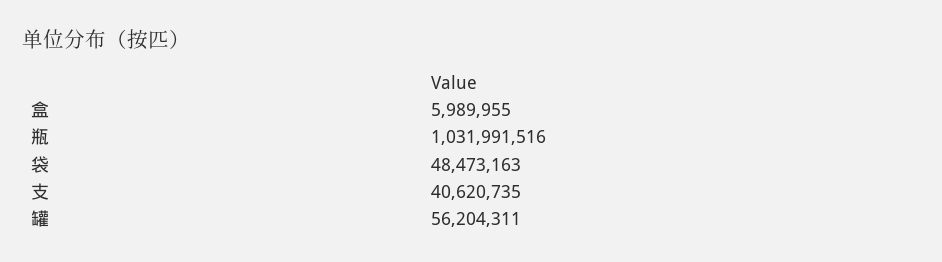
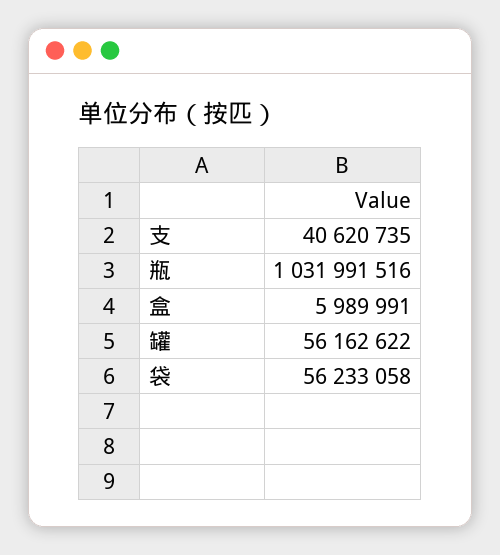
盒: 5989955 -> 5989991
袋: 48473163 -> 56233058
罐: 56204311 -> 56162622

